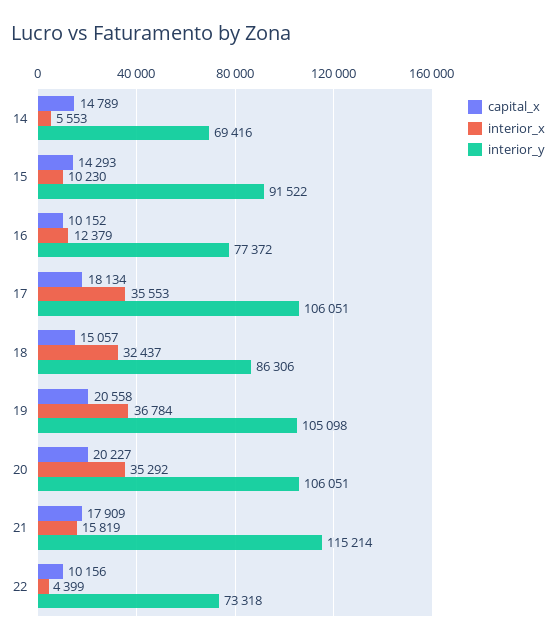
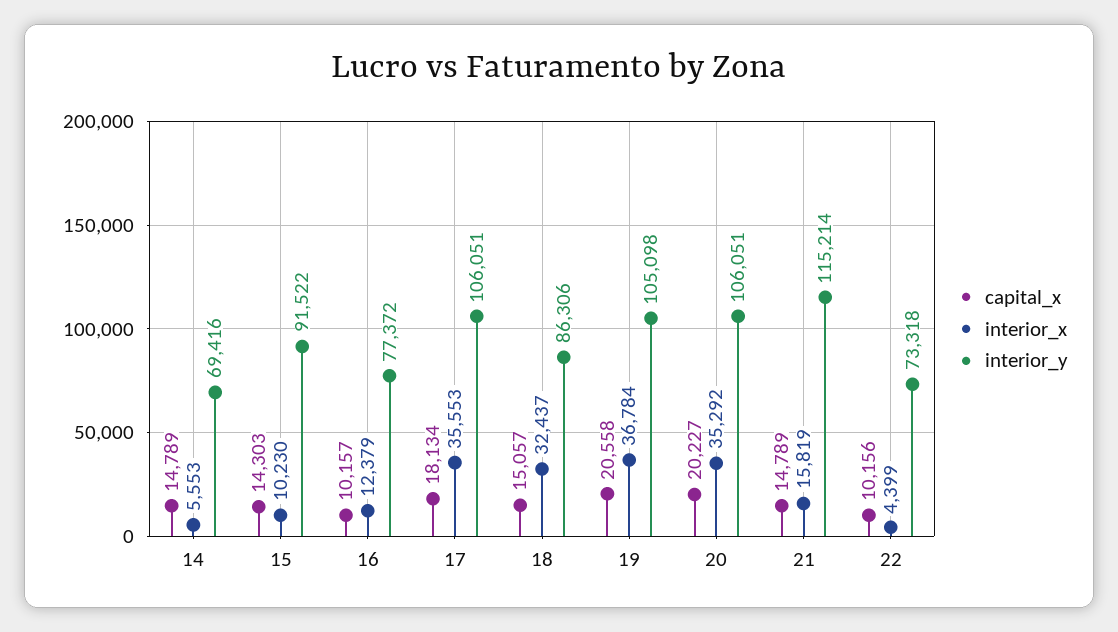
capital_x, 15: 14293 -> 14303
capital_x, 16: 10152 -> 10157
capital_x, 21: 17909 -> 14789

